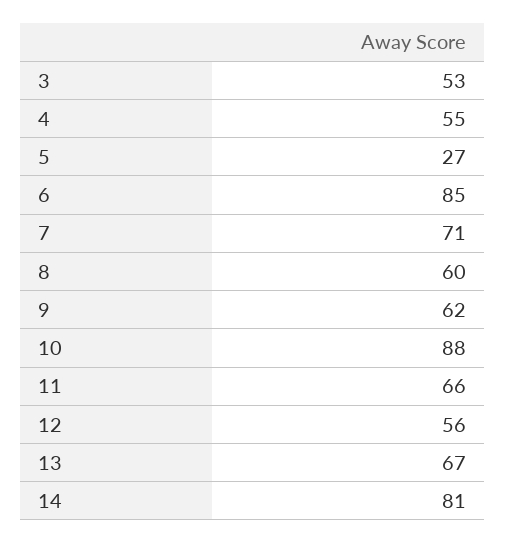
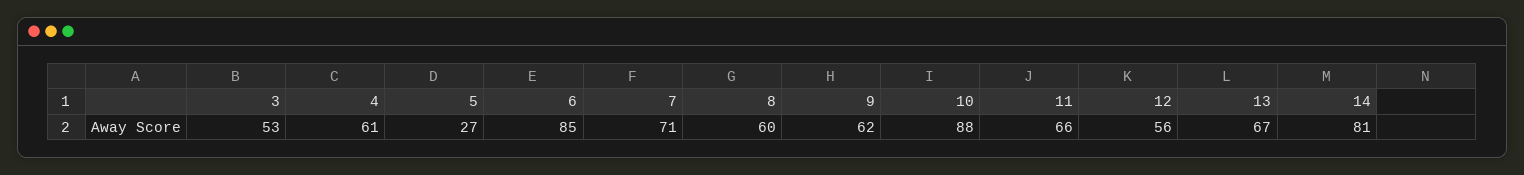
4: 55 -> 61

